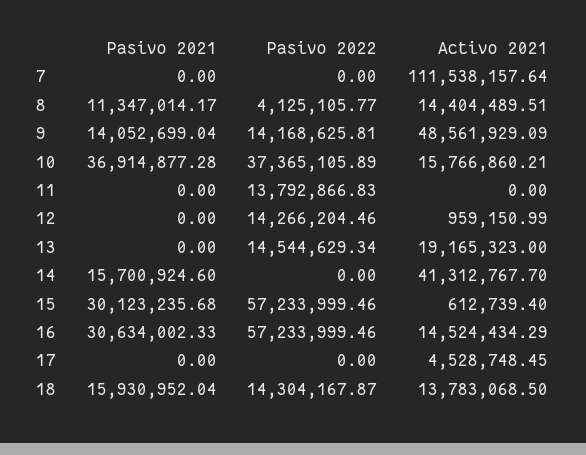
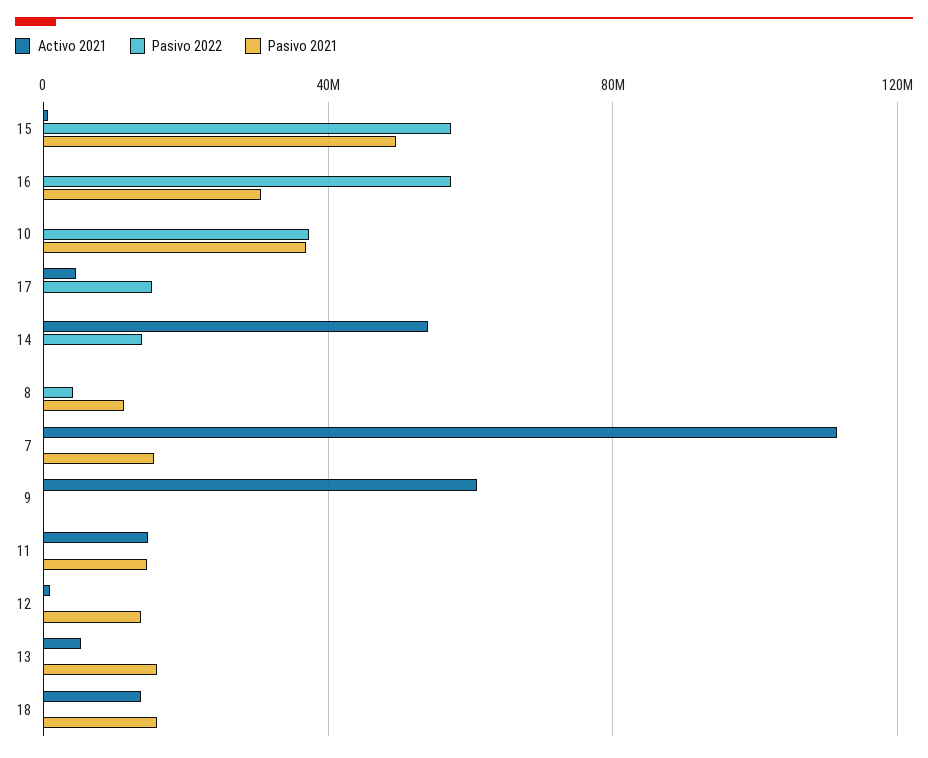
Pasivo 2021, 7: 0 -> 15000000
Activo 2021, 8: 14404489.51 -> 0
Pasivo 2021, 9: 14052699.04 -> 0
Pasivo 2022, 9: 14168625.81 -> 0
Activo 2021, 9: 48561929.09 -> 60000000
Activo 2021, 10: 15766860.21 -> 0
Pasivo 2021, 11: 0 -> 15000000
Pasivo 2022, 11: 13792866.83 -> 0
Activo 2021, 11: 0 -> 15000000
Pasivo 2021, 12: 0 -> 15000000
Pasivo 2022, 12: 14266204.46 -> 0
Pasivo 2021, 13: 0 -> 15000000
Pasivo 2022, 13: 14544629.34 -> 0
Activo 2021, 13: 19165323 -> 5000000
Pasivo 2021, 14: 15700924.6 -> 0
Pasivo 2022, 14: 0 -> 15000000
Activo 2021, 14: 41312767.7 -> 55000000
Pasivo 2021, 15: 30123235.68 -> 50000000
Activo 2021, 16: 14524434.29 -> 0
Pasivo 2022, 17: 0 -> 15000000
Pasivo 2022, 18: 14304167.87 -> 0

